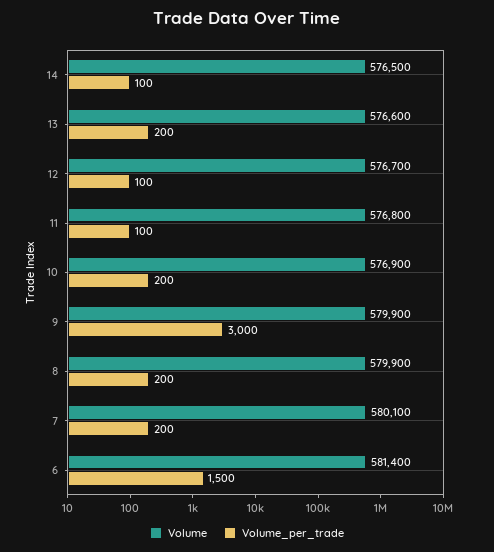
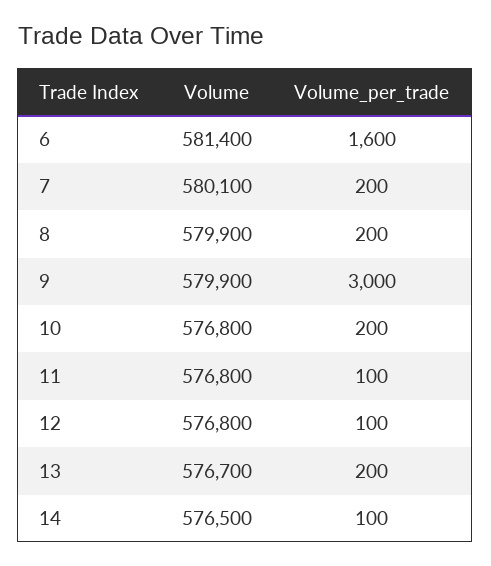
Volume, 13: 576600 -> 576700
Volume, 12: 576700 -> 576800
Volume, 10: 576900 -> 576800
Volume_per_trade, 6: 1500 -> 1600

